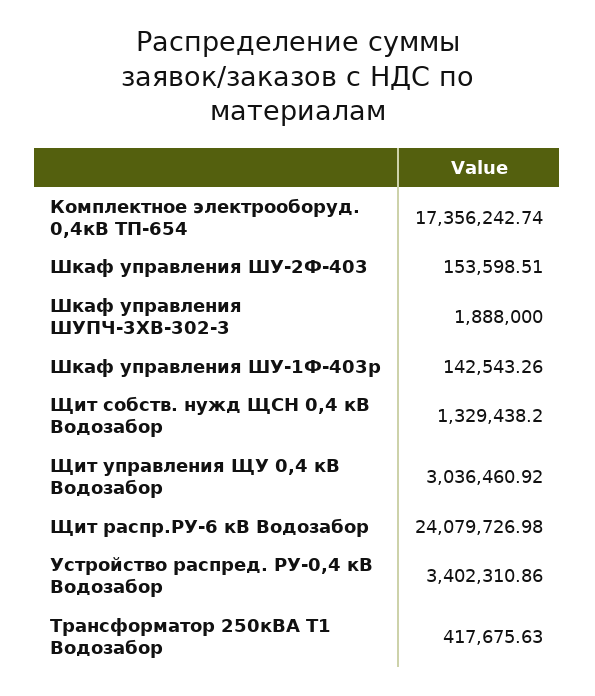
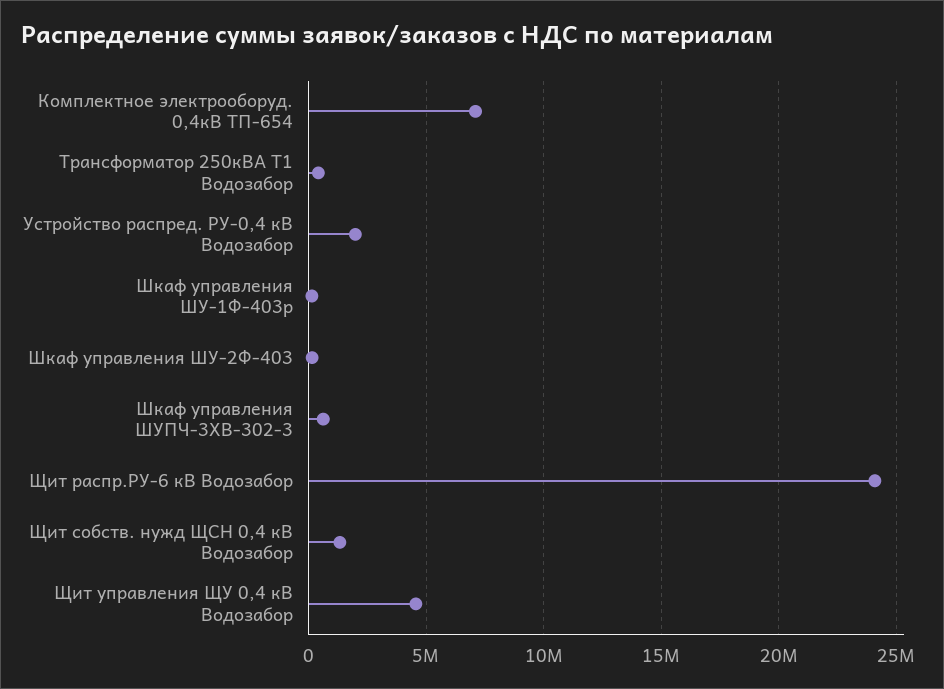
Комплектное электрооборуд. 0,4кВ ТП-654: 17356242.74 -> 7000000
Шкаф управления ШУПЧ-3ХВ-302-3: 1888000 -> 500000
Щит управления ЩУ 0,4 кВ Водозабор: 3036460.92 -> 4500000
Устройство распред. РУ-0,4 кВ Водозабор: 3402310.86 -> 2000000

